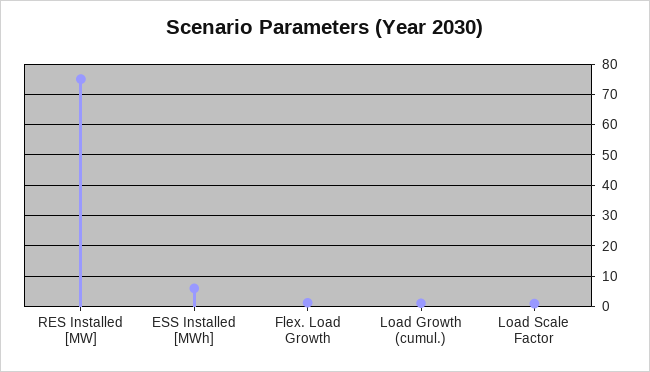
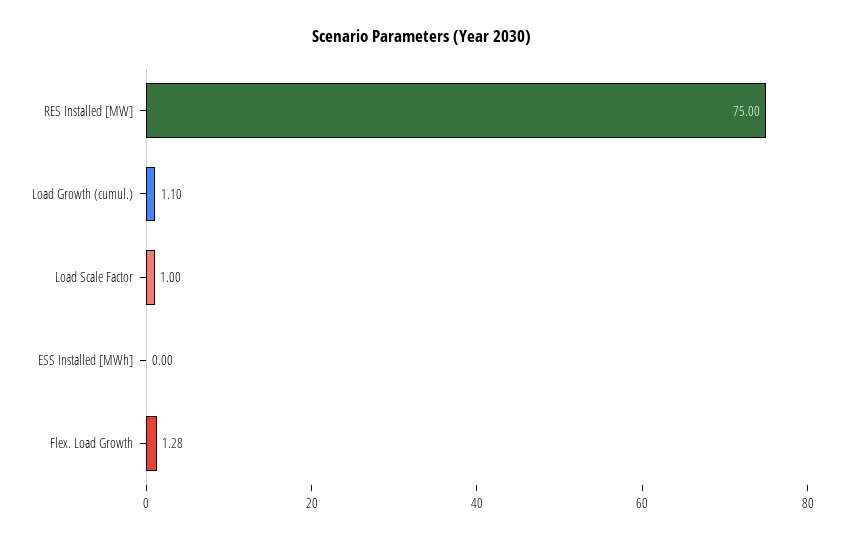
ESS Installed [MWh]: 6 -> 0

